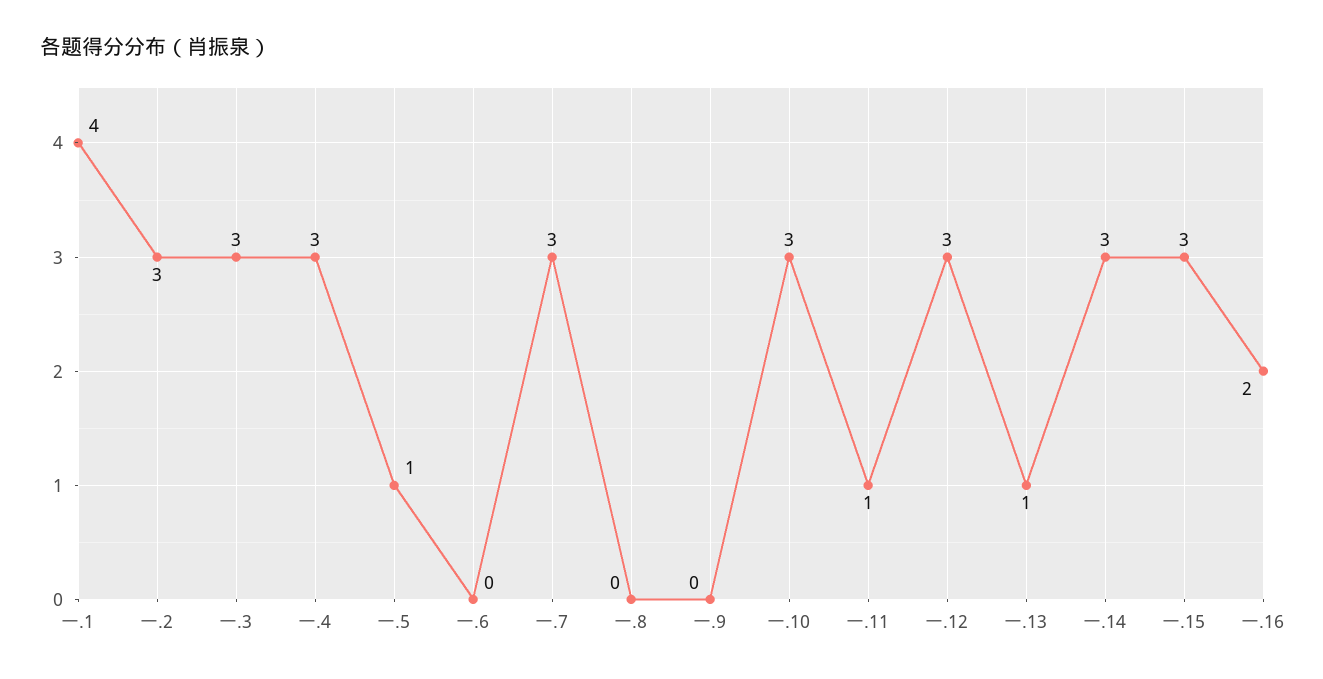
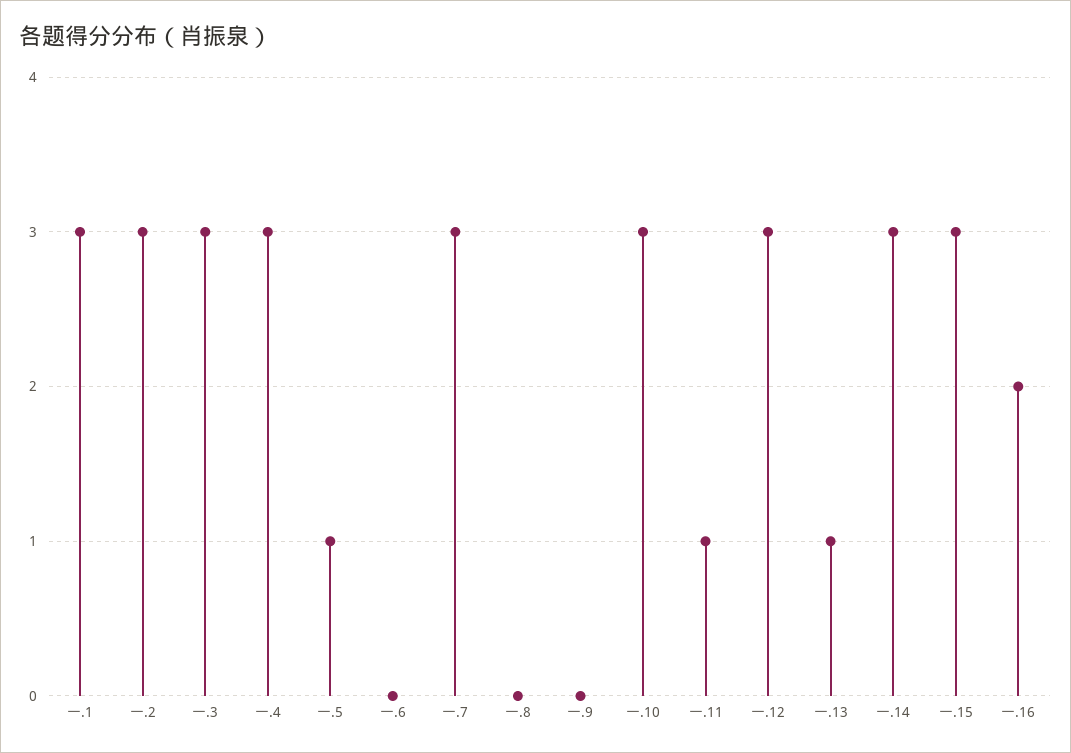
一.1: 4 -> 3

